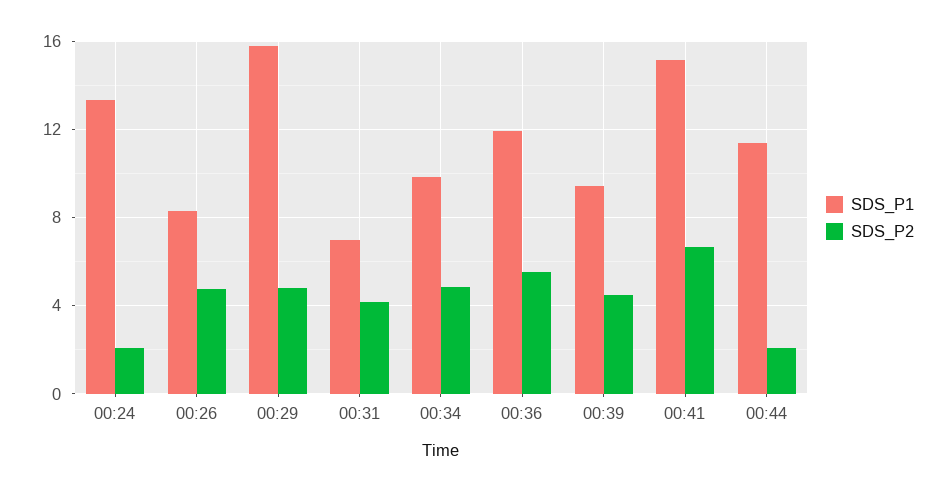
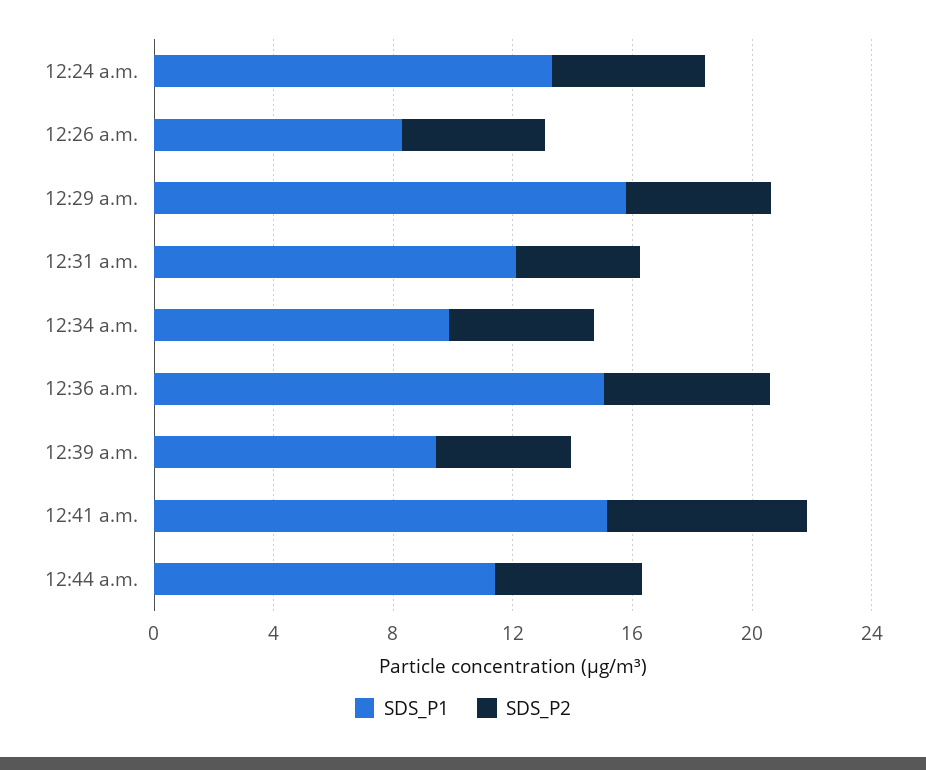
SDS_P2, 00:24: 2 -> 5
SDS_P1, 00:31: 7 -> 12
SDS_P1, 00:36: 12 -> 15
SDS_P2, 00:44: 2 -> 5

